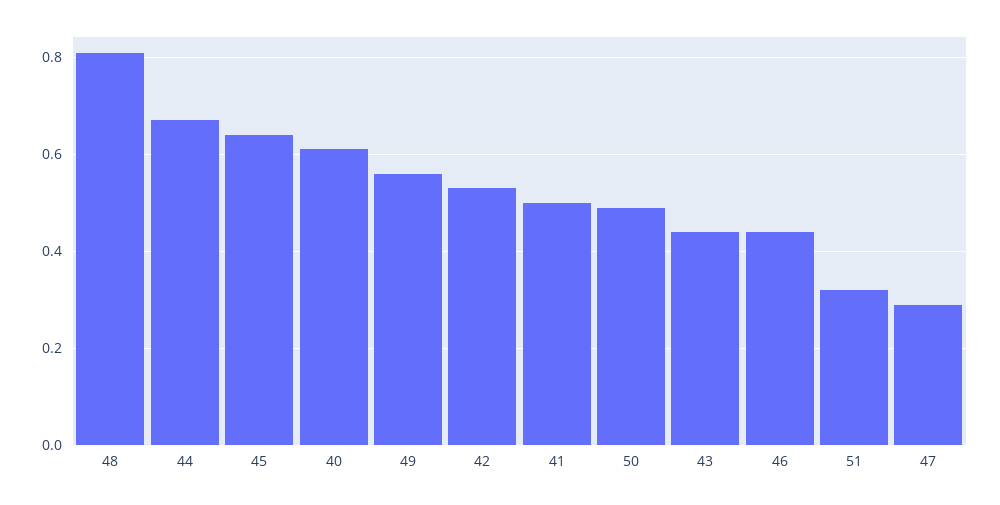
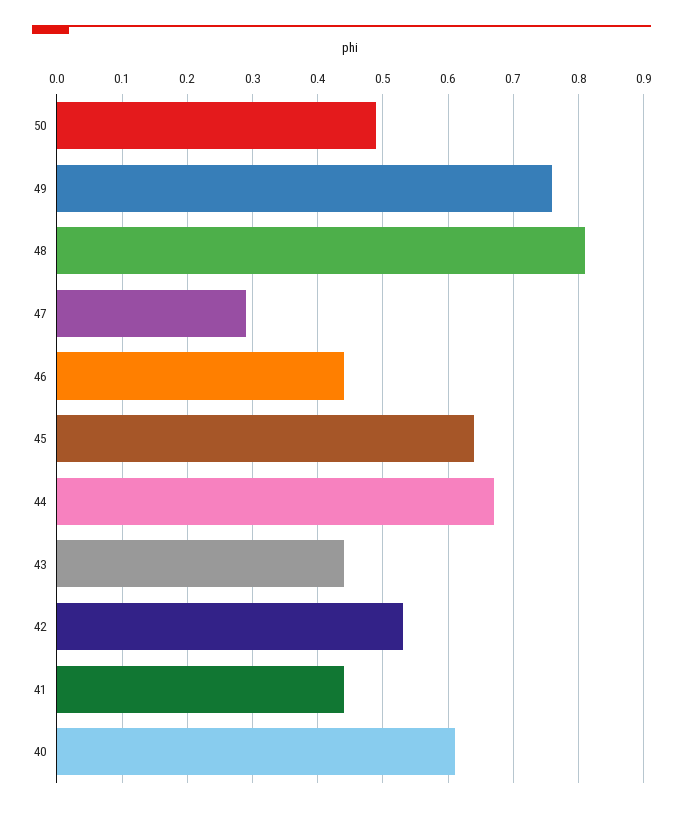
49: 0.56 -> 0.76
41: 0.5 -> 0.44
51: 0.32 -> none

